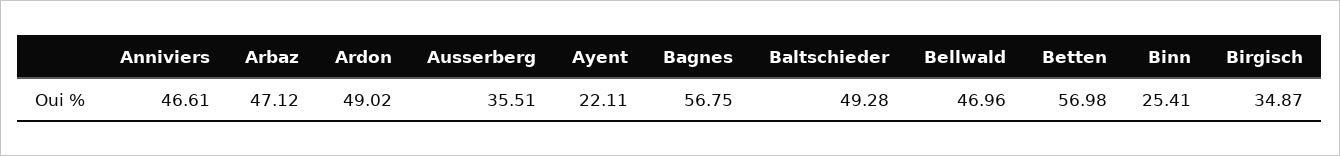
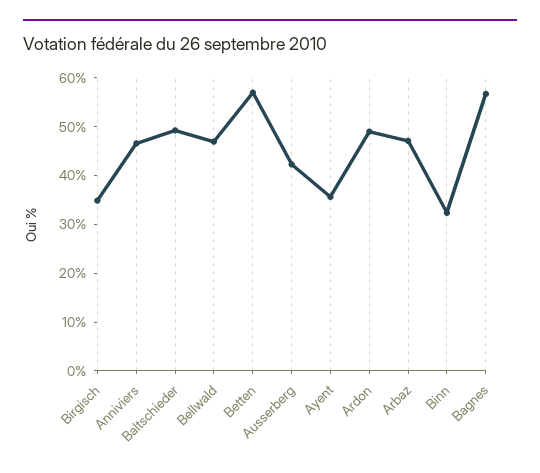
Ausserberg: 35.51 -> 42
Ayent: 22.11 -> 36
Binn: 25.41 -> 32

